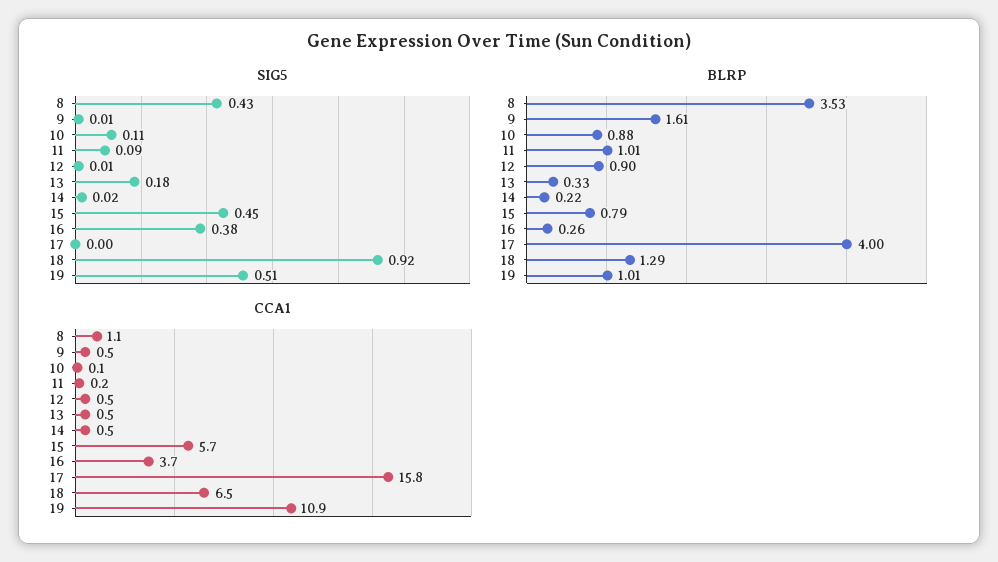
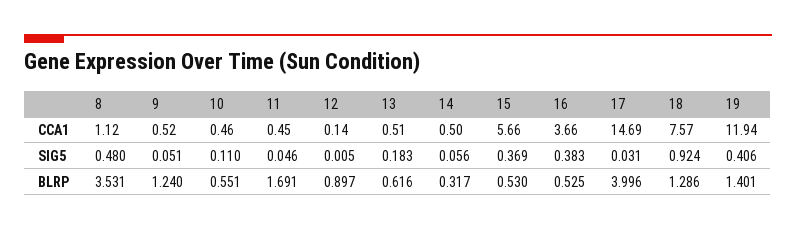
SIG5, 8: 0.43 -> 0.48
SIG5, 9: 0.01 -> 0.051
SIG5, 11: 0.09 -> 0.046
SIG5, 14: 0.02 -> 0.056
SIG5, 15: 0.45 -> 0.369
SIG5, 17: 0 -> 0.031
SIG5, 19: 0.51 -> 0.406
BLRP, 9: 1.61 -> 1.24
BLRP, 10: 0.88 -> 0.551
BLRP, 11: 1.01 -> 1.691
BLRP, 13: 0.33 -> 0.616
BLRP, 14: 0.22 -> 0.317
BLRP, 15: 0.79 -> 0.53
BLRP, 16: 0.26 -> 0.525
BLRP, 19: 1.01 -> 1.401
CCA1, 10: 0.1 -> 0.46
CCA1, 11: 0.2 -> 0.45
CCA1, 12: 0.5 -> 0.14
CCA1, 17: 15.8 -> 14.69
CCA1, 18: 6.5 -> 7.57
CCA1, 19: 10.9 -> 11.94

